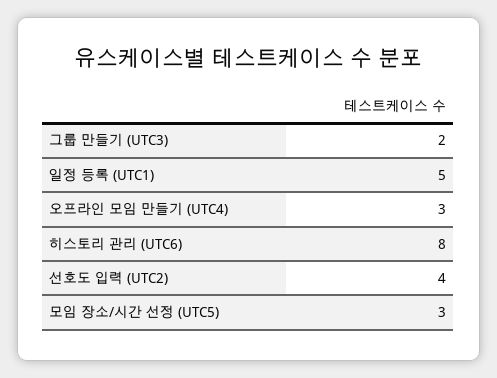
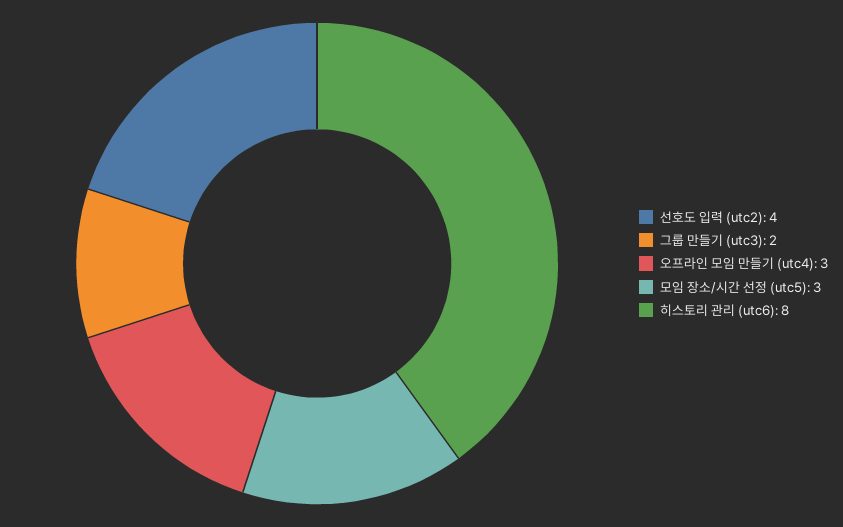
일정 등록 (UTC1): 5 -> none

